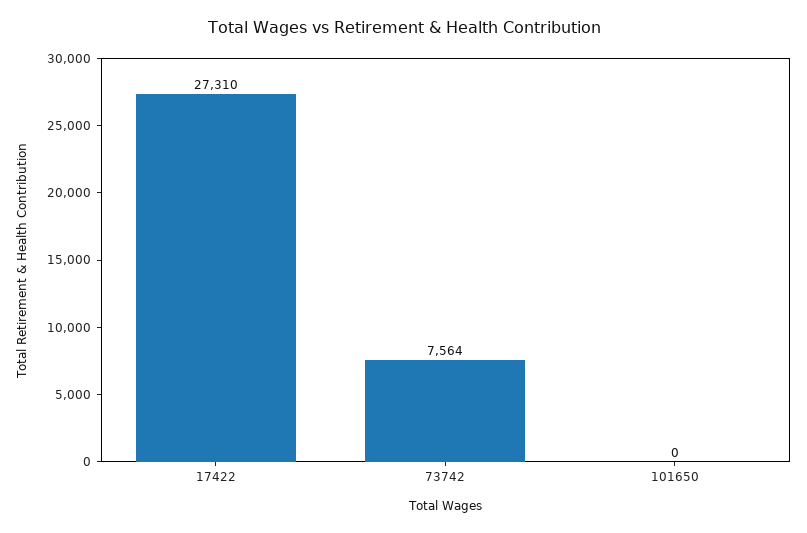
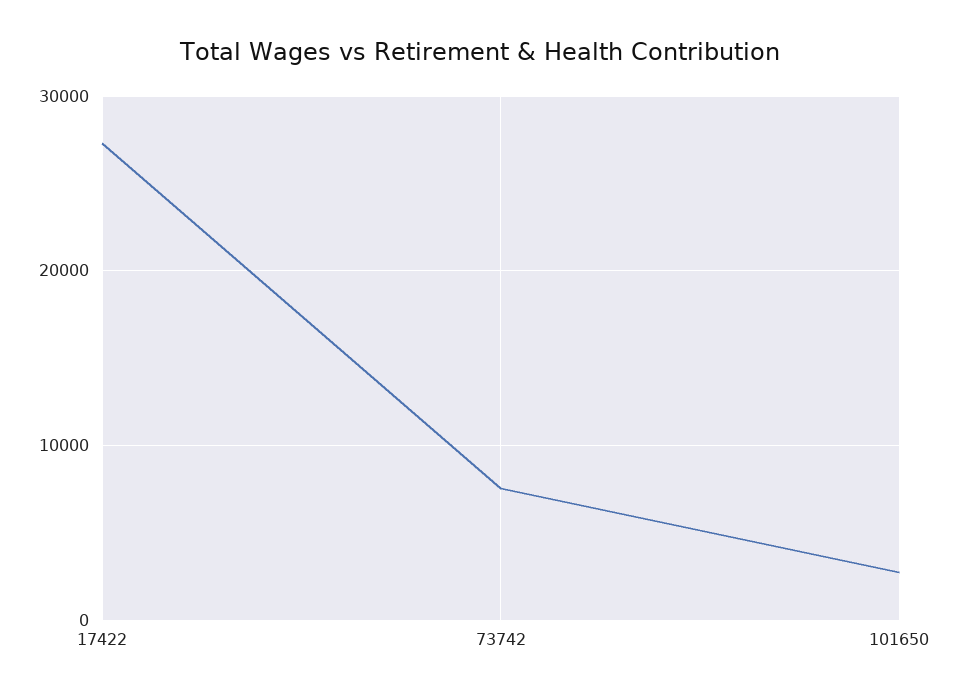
101650: 0 -> 3000

